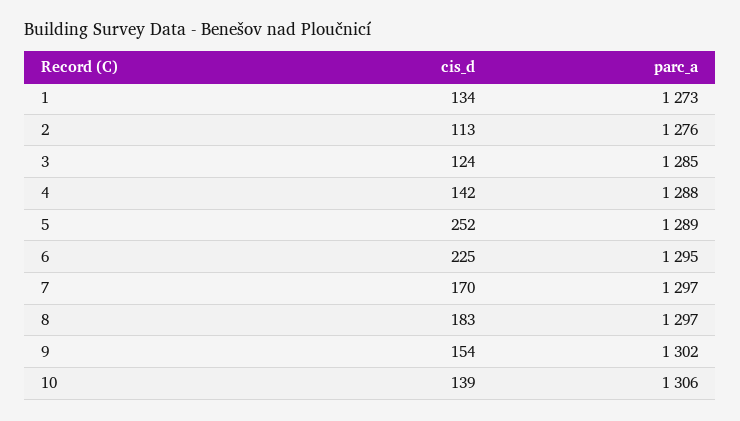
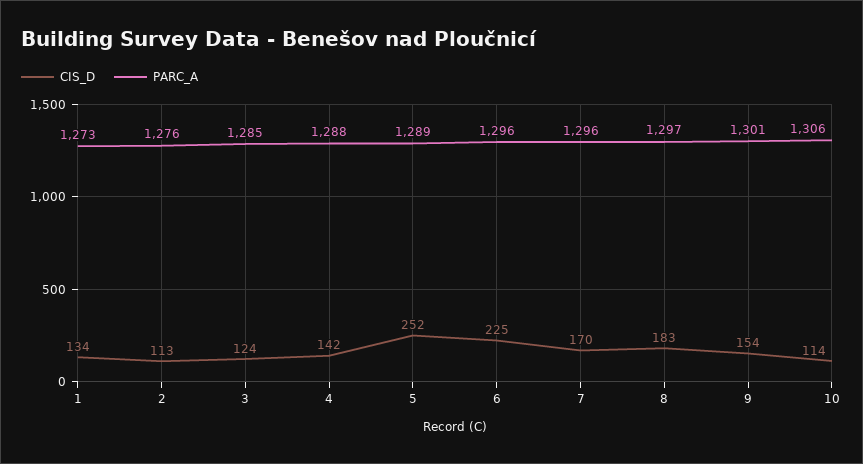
parc_a, 6: 1295 -> 1296
parc_a, 7: 1297 -> 1296
parc_a, 9: 1302 -> 1301
cis_d, 10: 139 -> 114

